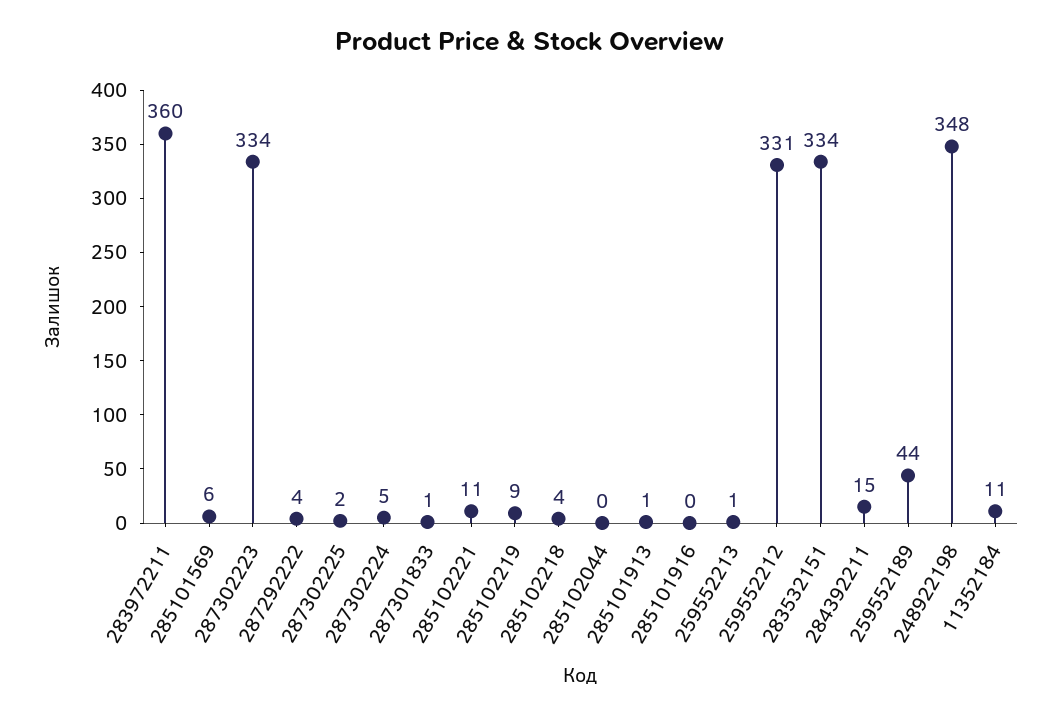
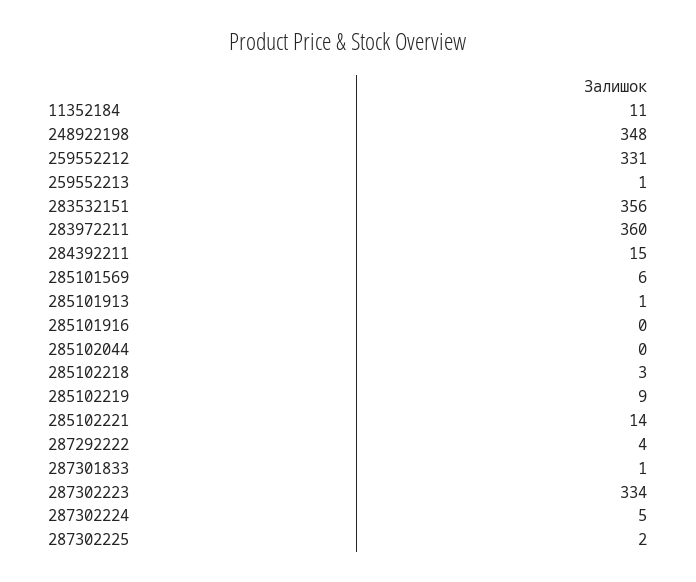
285102221: 11 -> 14
285102218: 4 -> 3
283532151: 334 -> 356
259552189: 44 -> none

